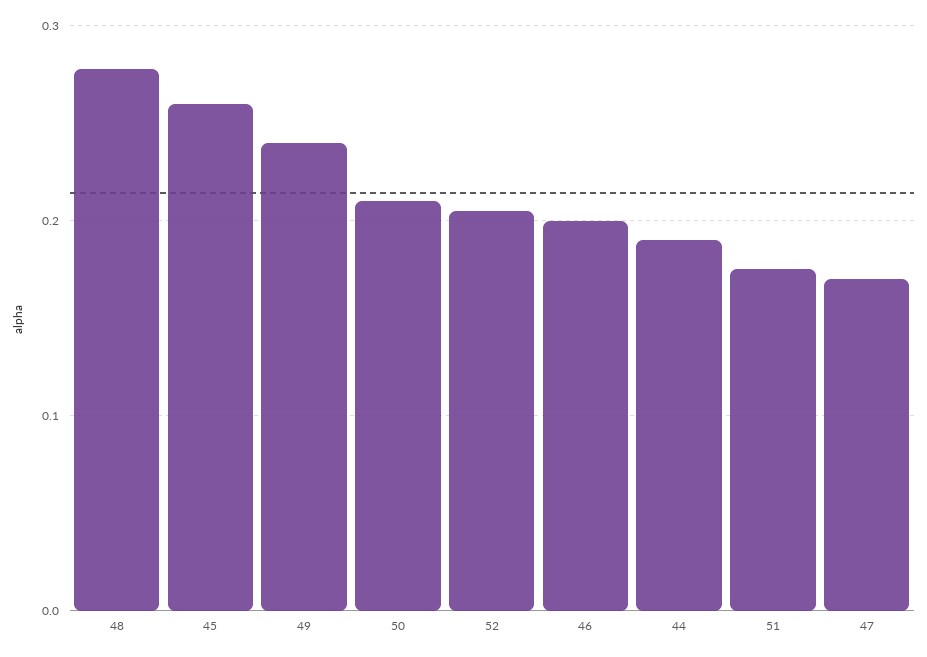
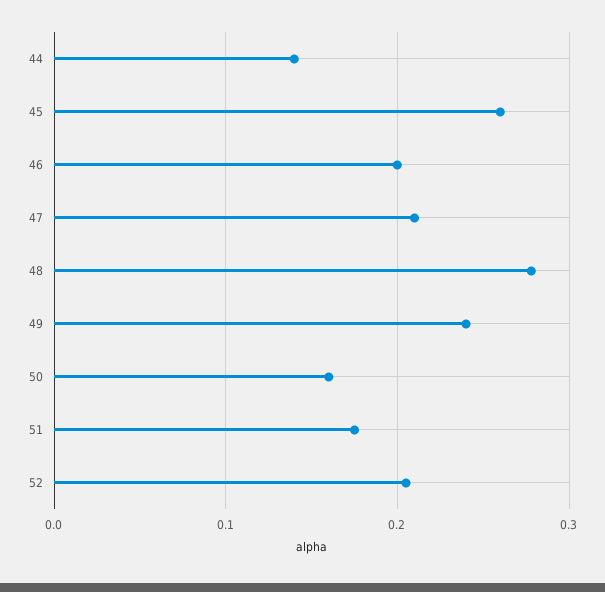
50: 0.21 -> 0.16
44: 0.19 -> 0.14
47: 0.17 -> 0.21

